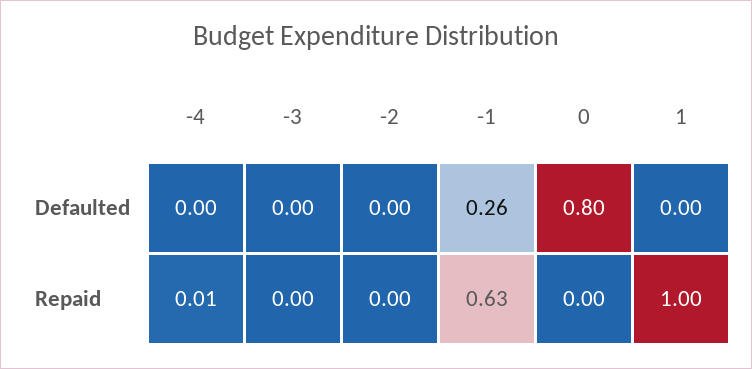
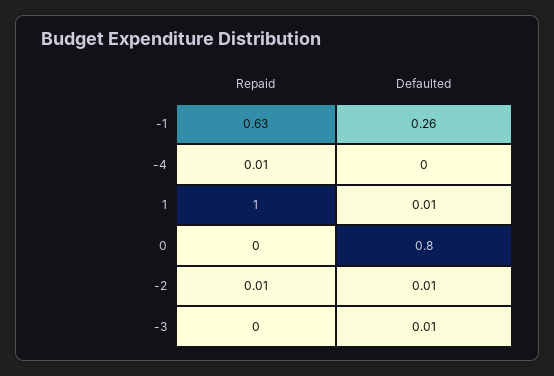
-3, Defaulted: 0 -> 0.01
-2, Defaulted: 0 -> 0.01
1, Defaulted: 0 -> 0.01
-2, Repaid: 0 -> 0.01

